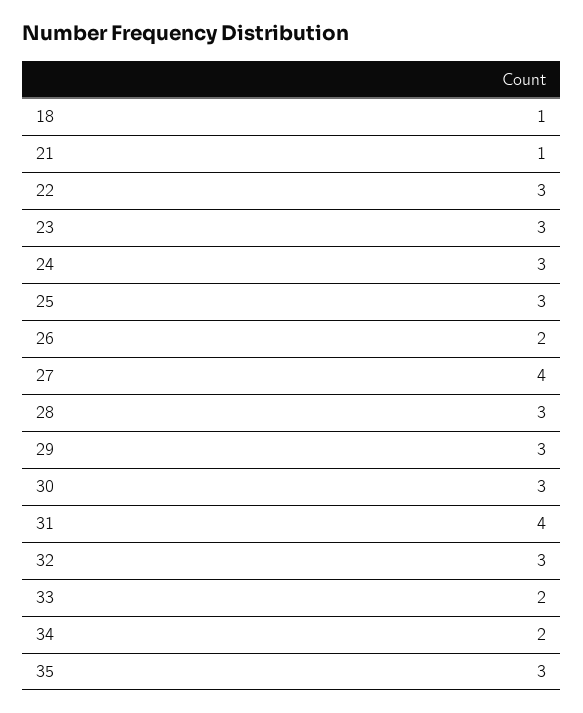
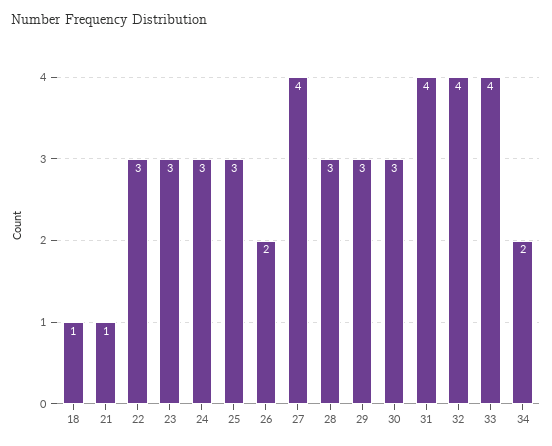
32: 3 -> 4
33: 2 -> 4
35: 3 -> none

